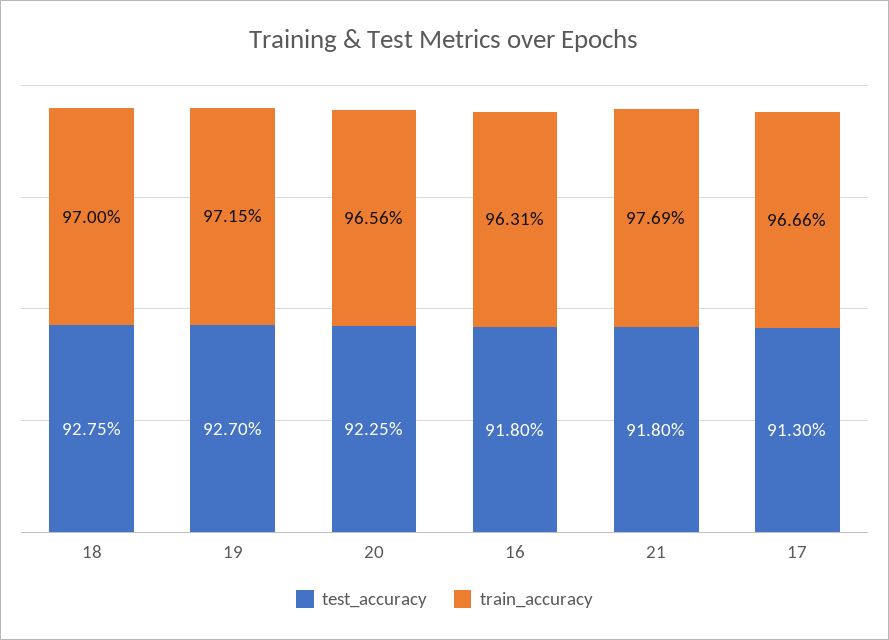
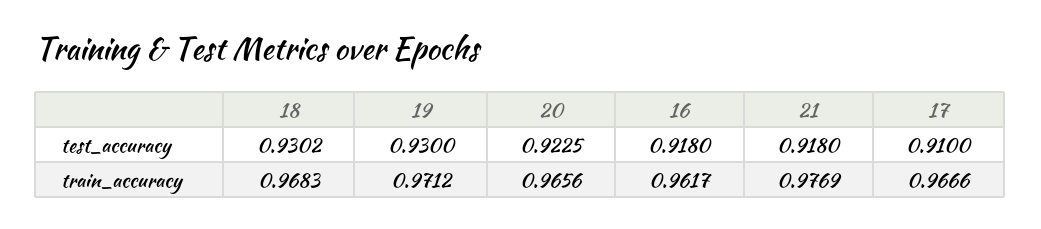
test_accuracy, 18: 0.9275 -> 0.9302
train_accuracy, 18: 0.97 -> 0.9683
test_accuracy, 19: 0.927 -> 0.93
train_accuracy, 19: 0.9715 -> 0.9712
train_accuracy, 16: 0.9631 -> 0.9617
test_accuracy, 17: 0.913 -> 0.91

